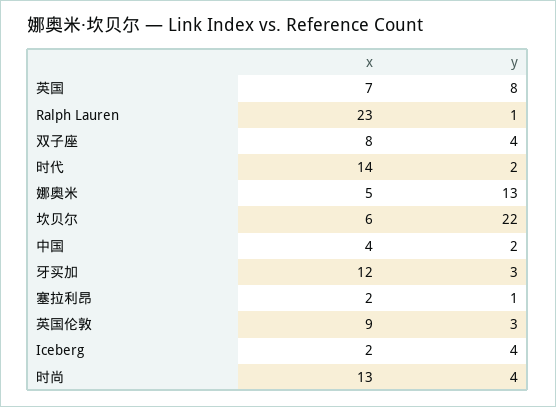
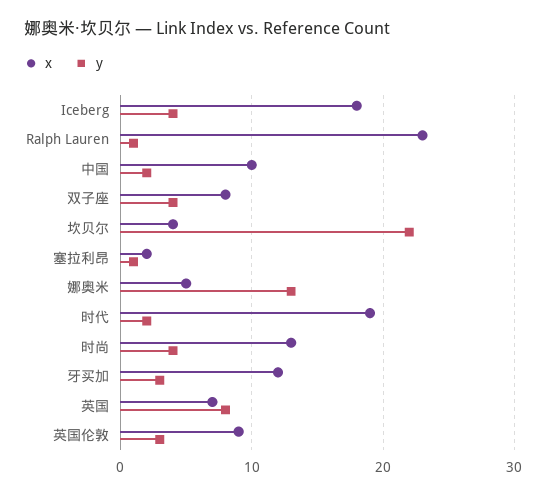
x, 时代: 14 -> 19
x, 坎贝尔: 6 -> 4
x, 中国: 4 -> 10
x, Iceberg: 2 -> 18

